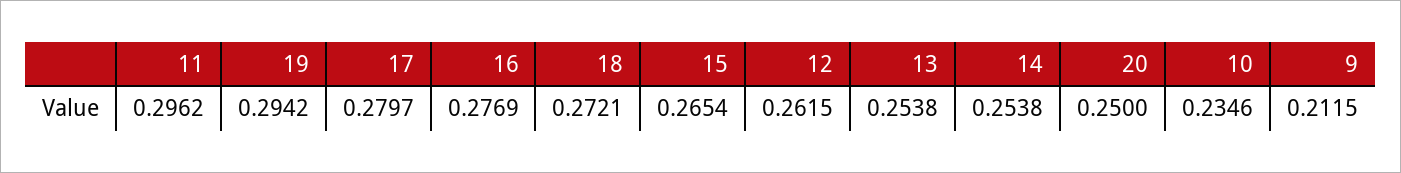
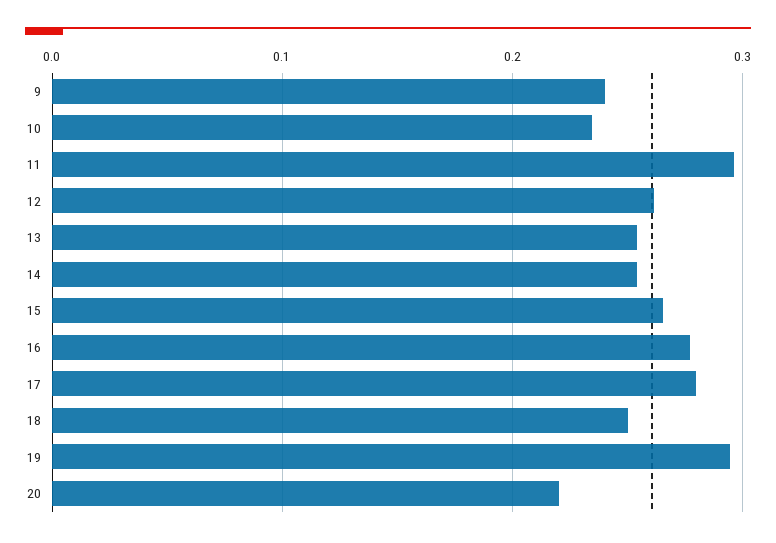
18: 0.2721 -> 0.25
20: 0.25 -> 0.22
9: 0.2115 -> 0.24

